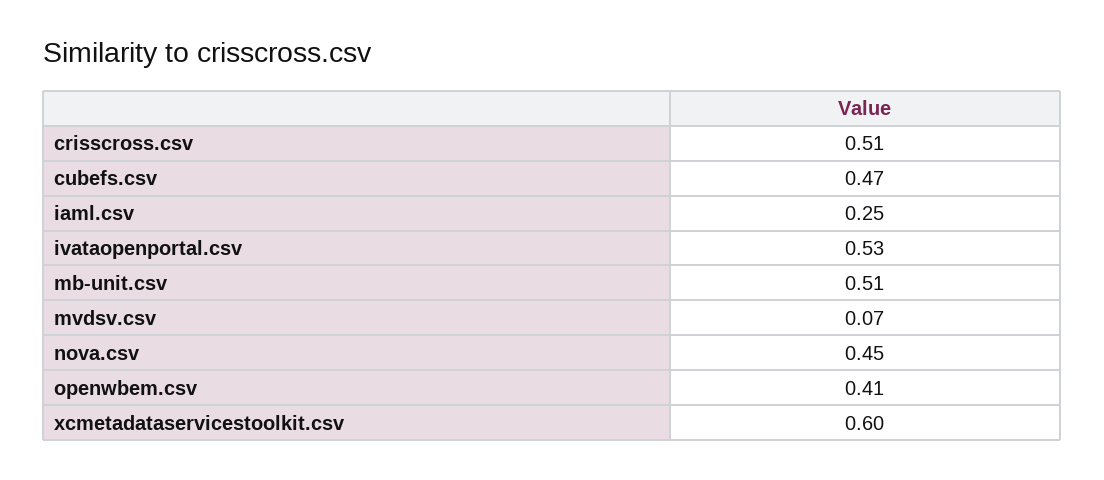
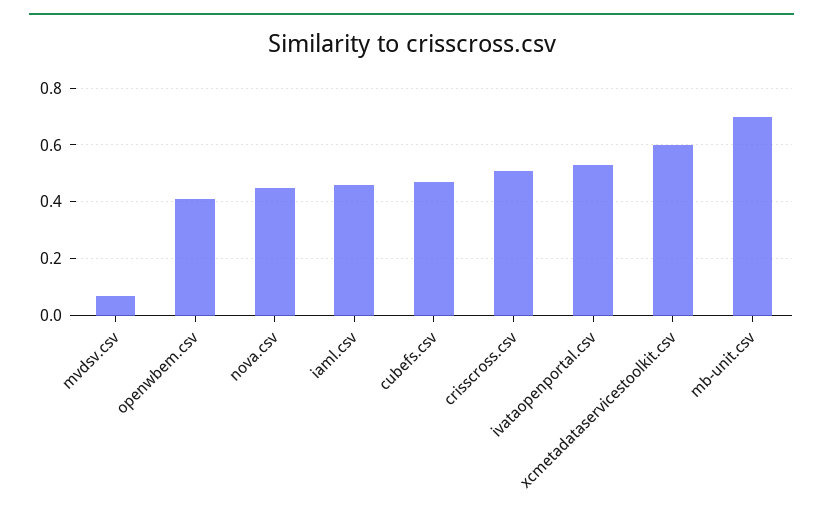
iaml.csv: 0.25 -> 0.45
mb-unit.csv: 0.51 -> 0.7

